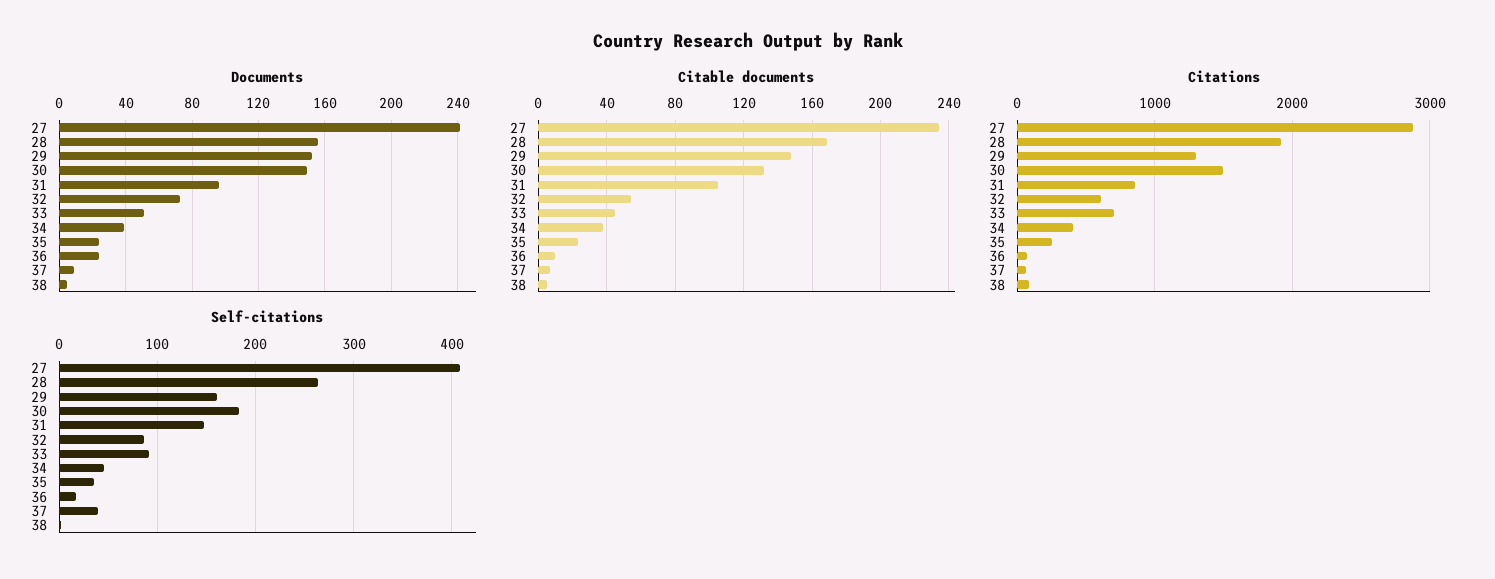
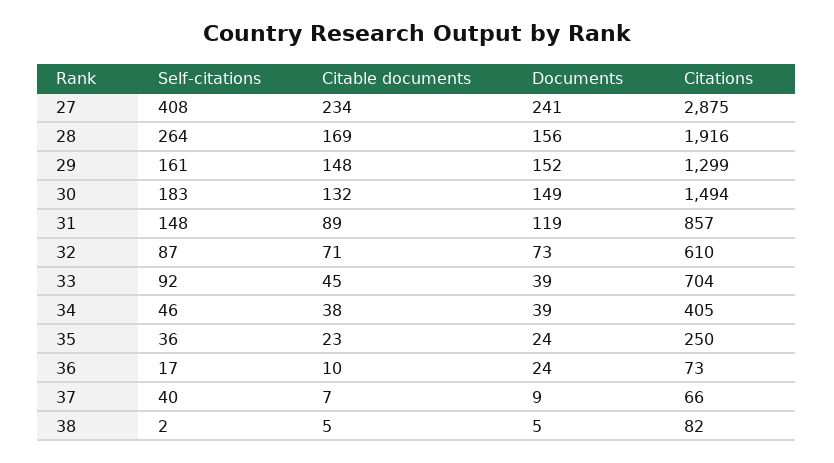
Documents, 31: 95 -> 119
Documents, 33: 50 -> 39
Citable documents, 31: 105 -> 89
Citable documents, 32: 55 -> 71

